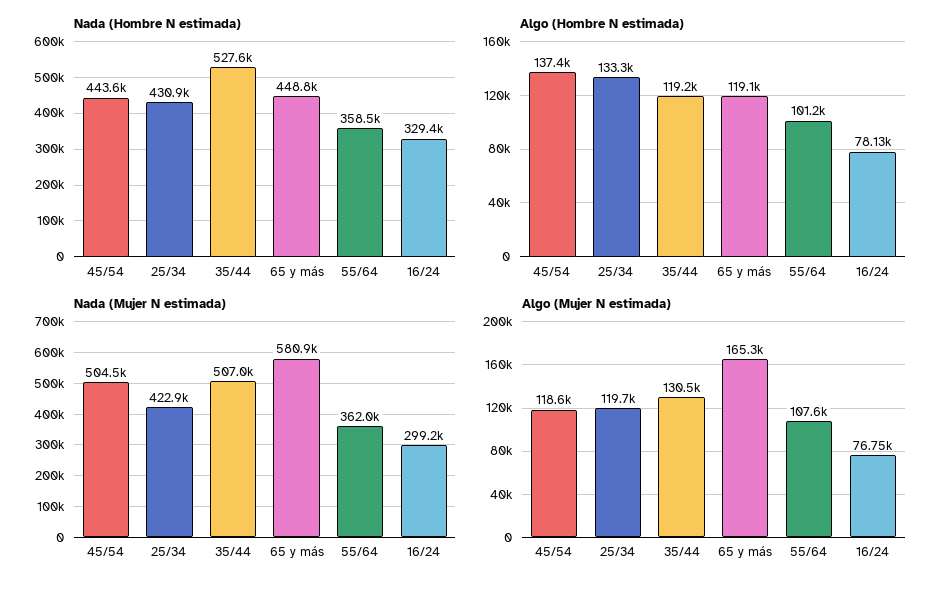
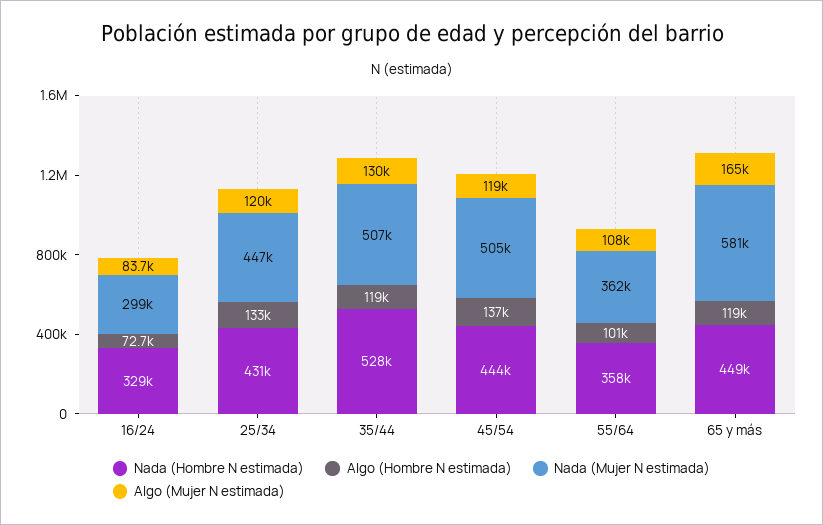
Algo (Hombre N estimada), 16/24: 78130 -> 72700
Nada (Mujer N estimada), 25/34: 422900 -> 447000
Algo (Mujer N estimada), 16/24: 76750 -> 83700

